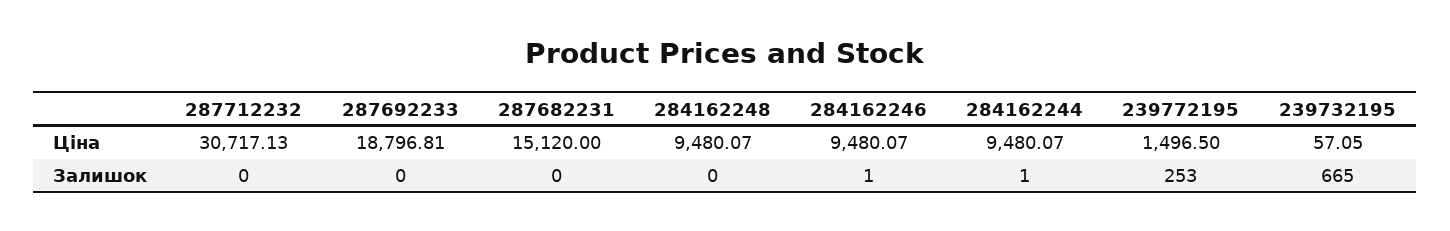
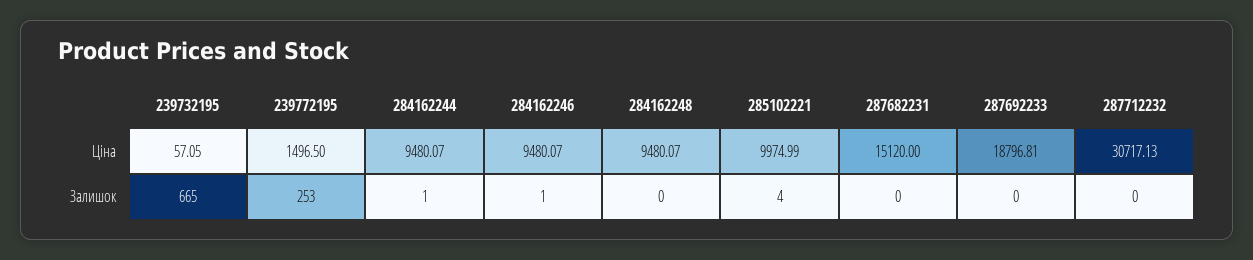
285102221, Ціна: none -> 9974.99
285102221, Залишок: none -> 4

